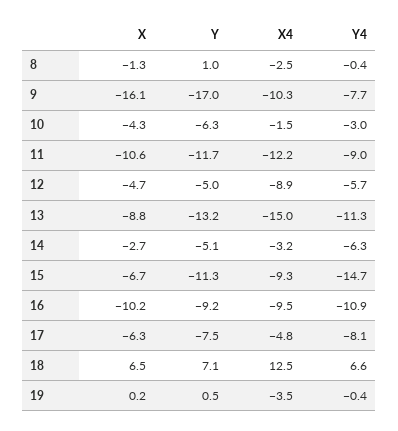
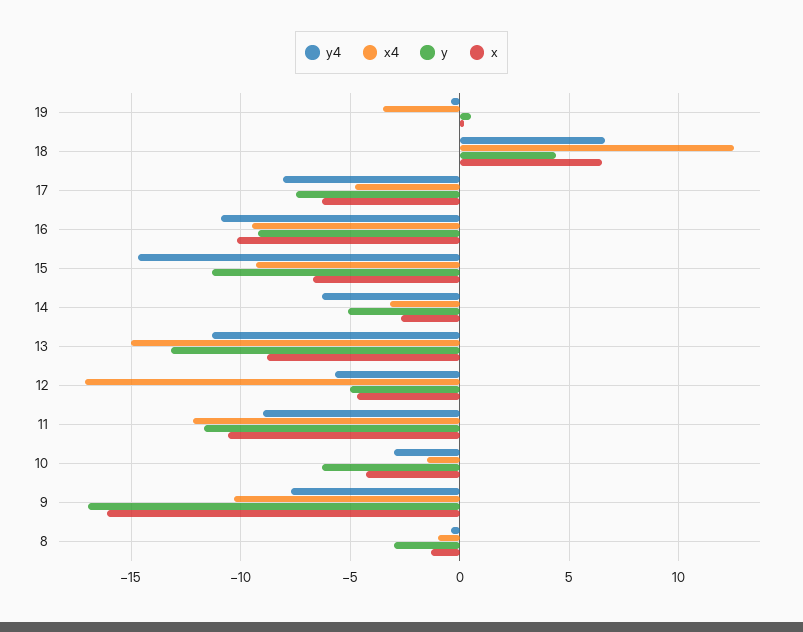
Y, 8: 1 -> -3
X4, 8: -2.5 -> -1
X4, 12: -8.9 -> -17
Y, 18: 7.1 -> 4.5

